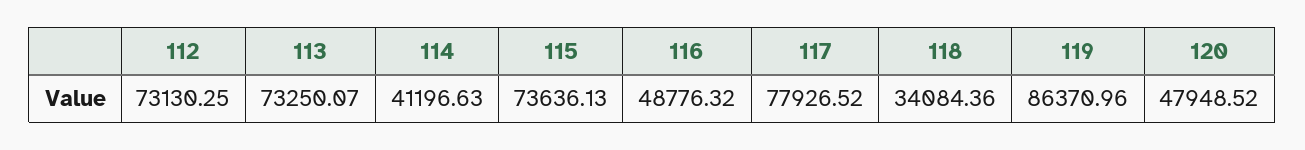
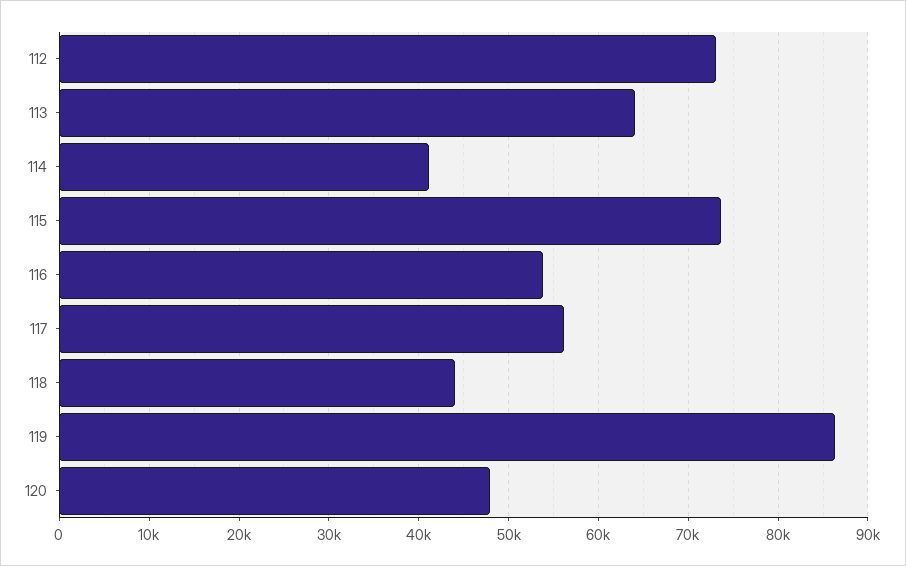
113: 73250.07 -> 64000
116: 48776.32 -> 54000
117: 77926.52 -> 56000
118: 34084.36 -> 44000

